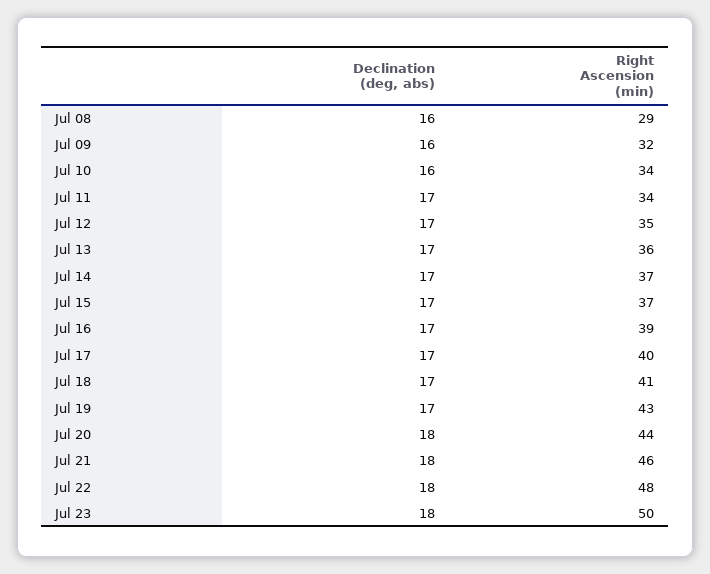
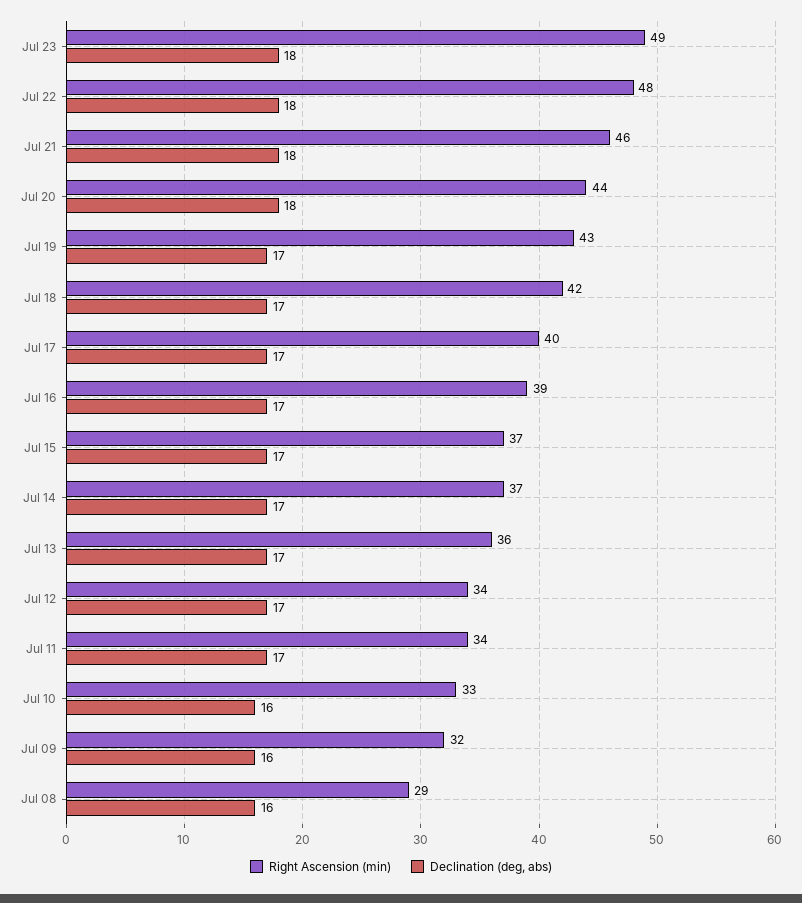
Right Ascension (min), Jul 10: 34 -> 33
Right Ascension (min), Jul 12: 35 -> 34
Right Ascension (min), Jul 18: 41 -> 42
Right Ascension (min), Jul 23: 50 -> 49

